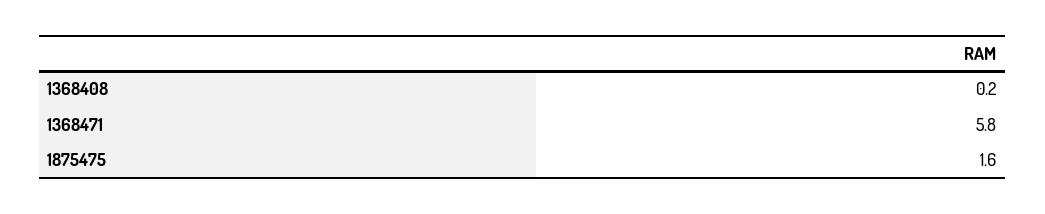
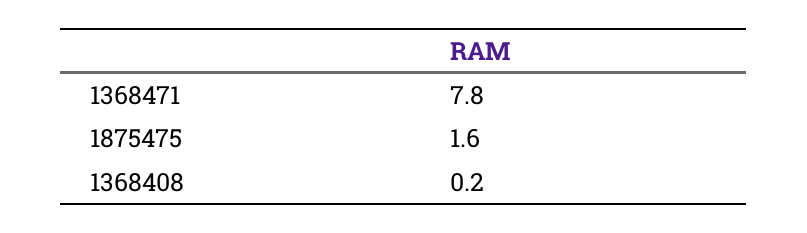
1368471: 5.8 -> 7.8

